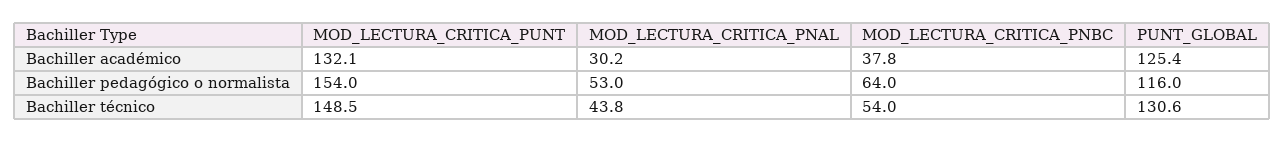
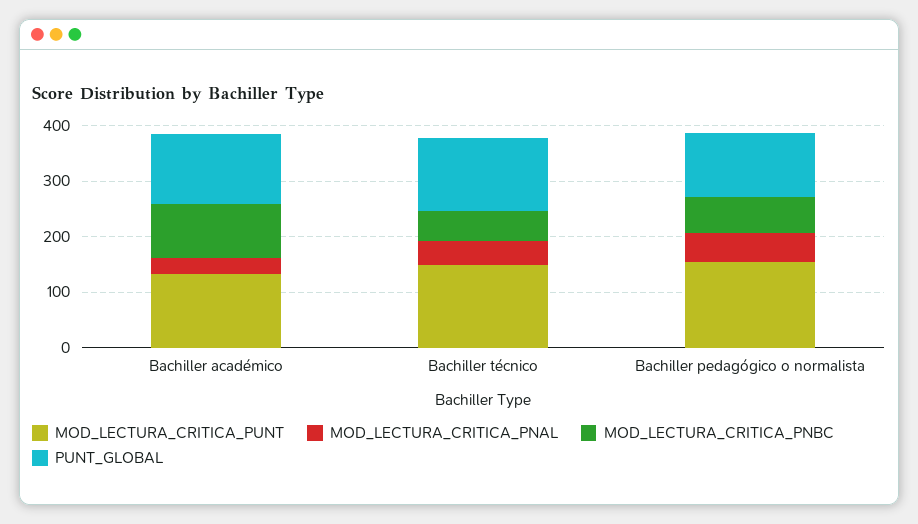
MOD_LECTURA_CRITICA_PNBC, Bachiller académico: 37.8 -> 100

